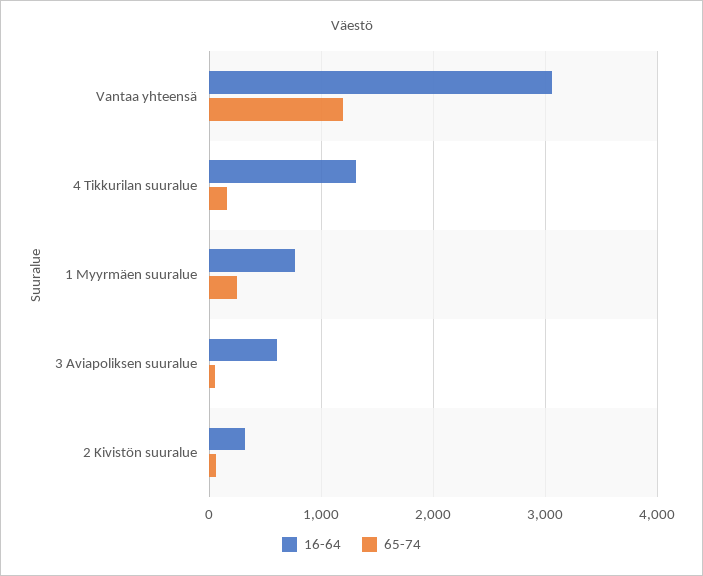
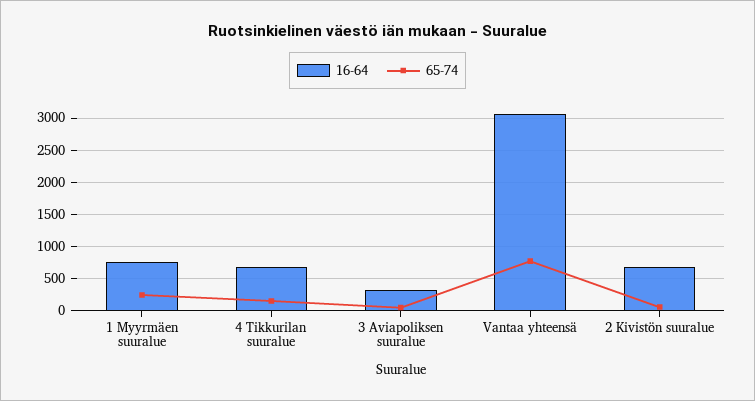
65-74, Vantaa yhteensä: 1200 -> 800
16-64, 4 Tikkurilan suuralue: 1300 -> 700
16-64, 3 Aviapoliksen suuralue: 600 -> 300
16-64, 2 Kivistön suuralue: 300 -> 700

